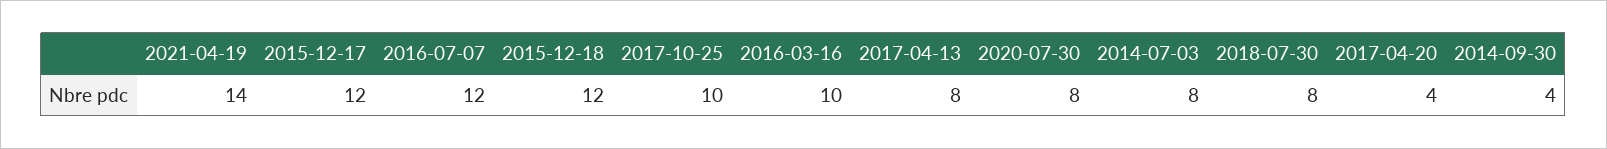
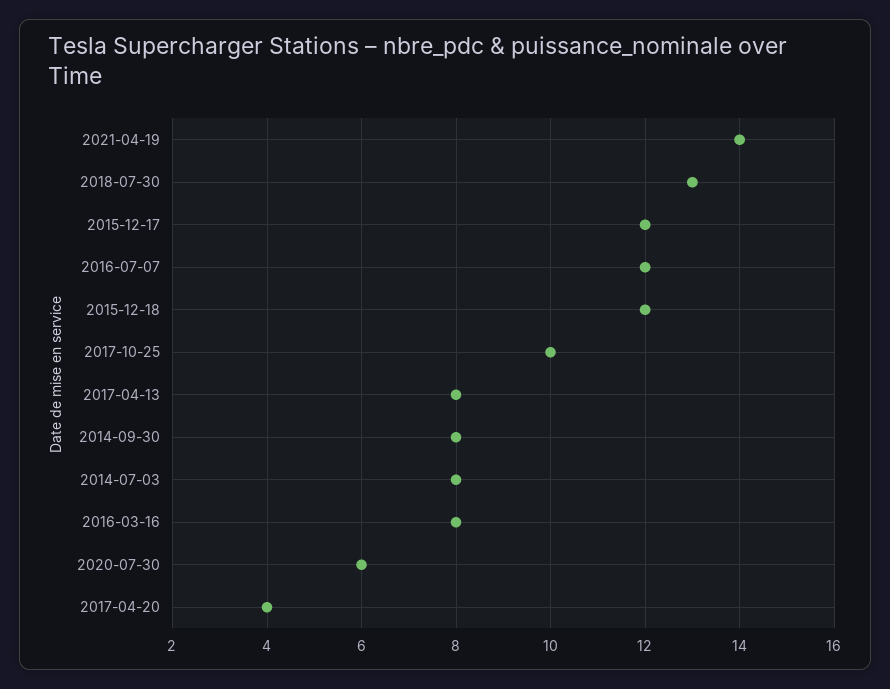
2016-03-16: 10 -> 8
2020-07-30: 8 -> 6
2018-07-30: 8 -> 13
2014-09-30: 4 -> 8

